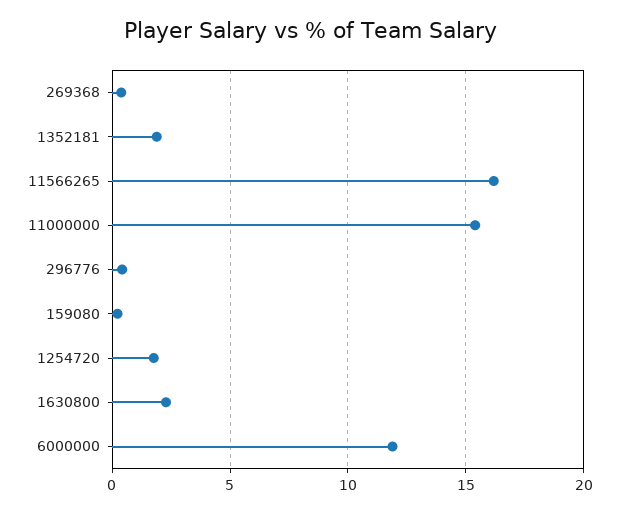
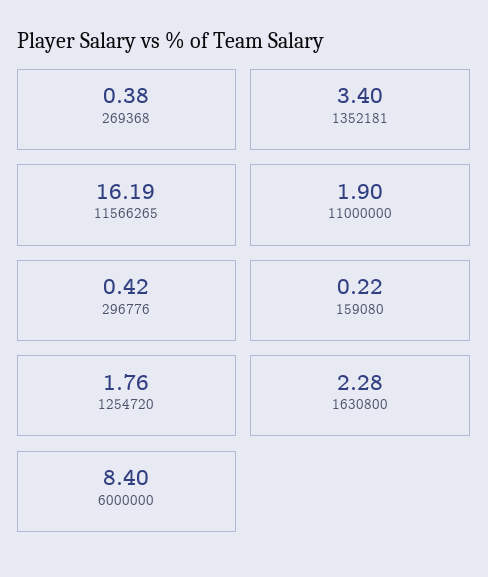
1352181: 2 -> 3.4
11000000: 15.5 -> 1.9
6000000: 12 -> 8.4

